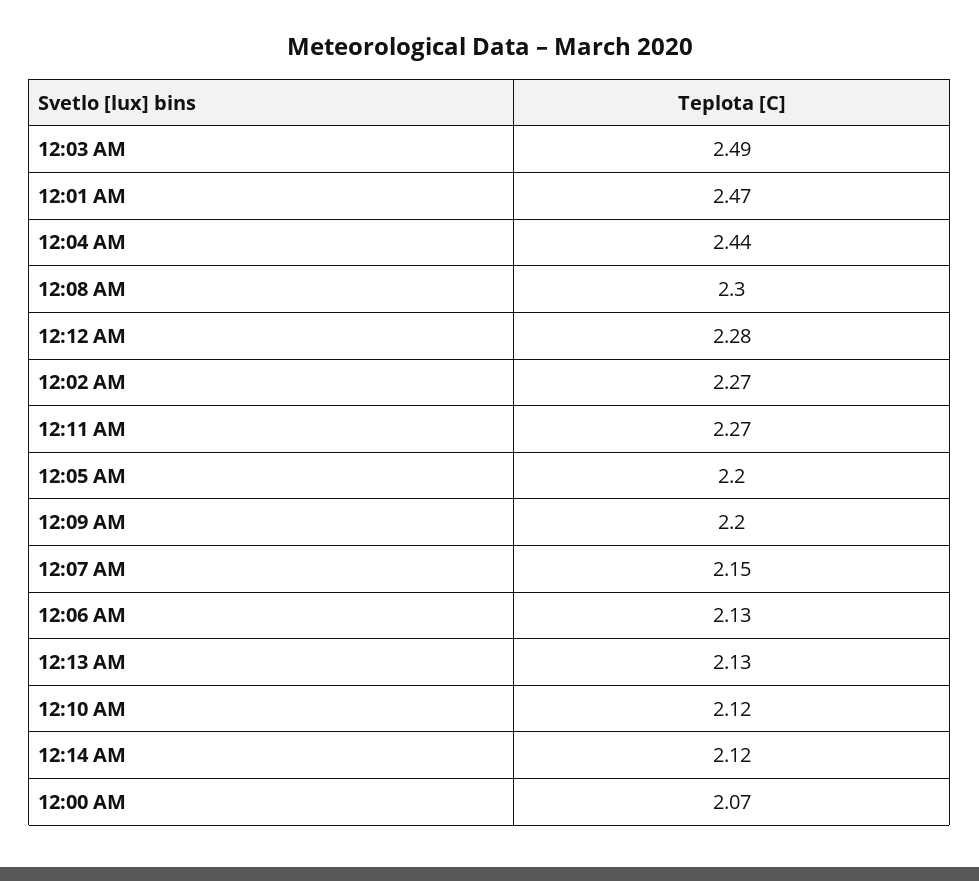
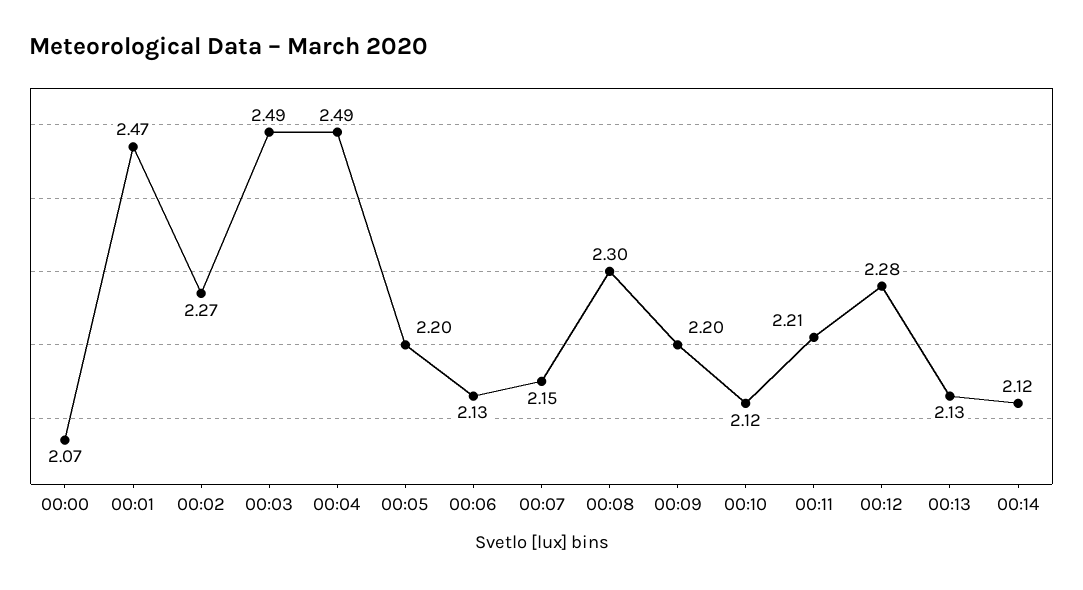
12:04 AM: 2.44 -> 2.49
12:11 AM: 2.27 -> 2.21

